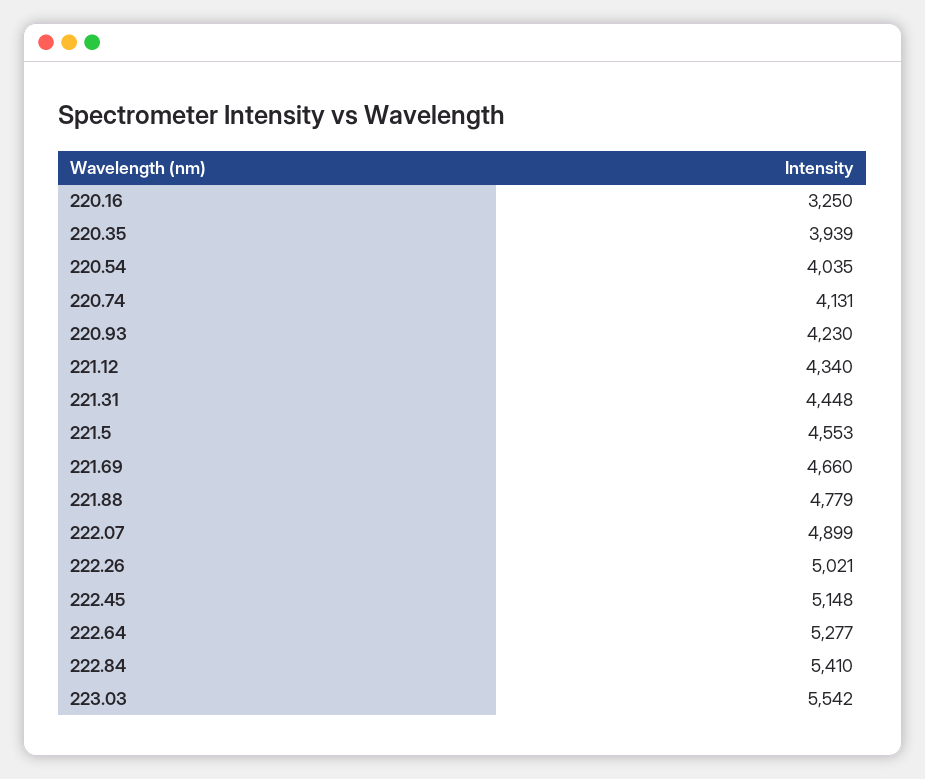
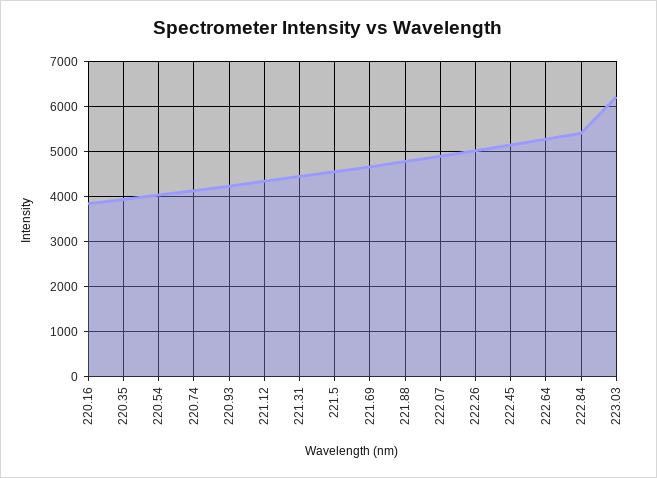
220.16: 3250 -> 3800
223.03: 5542 -> 6200

